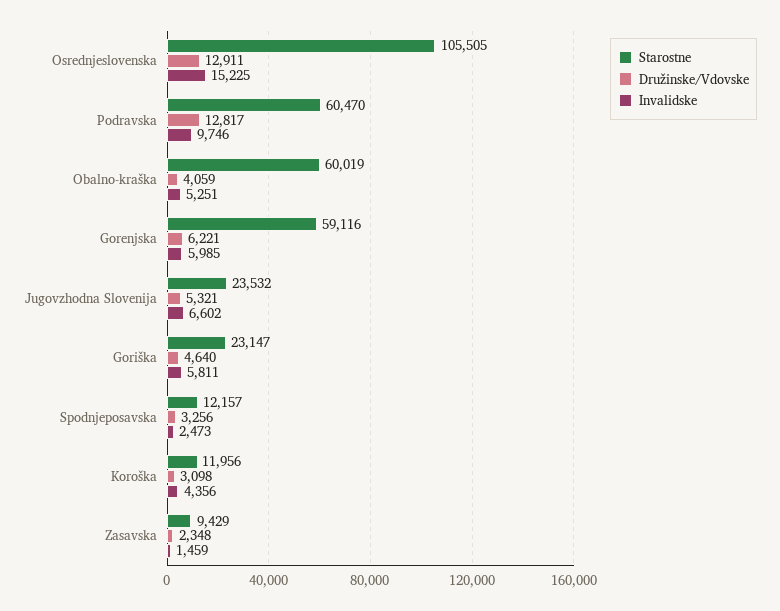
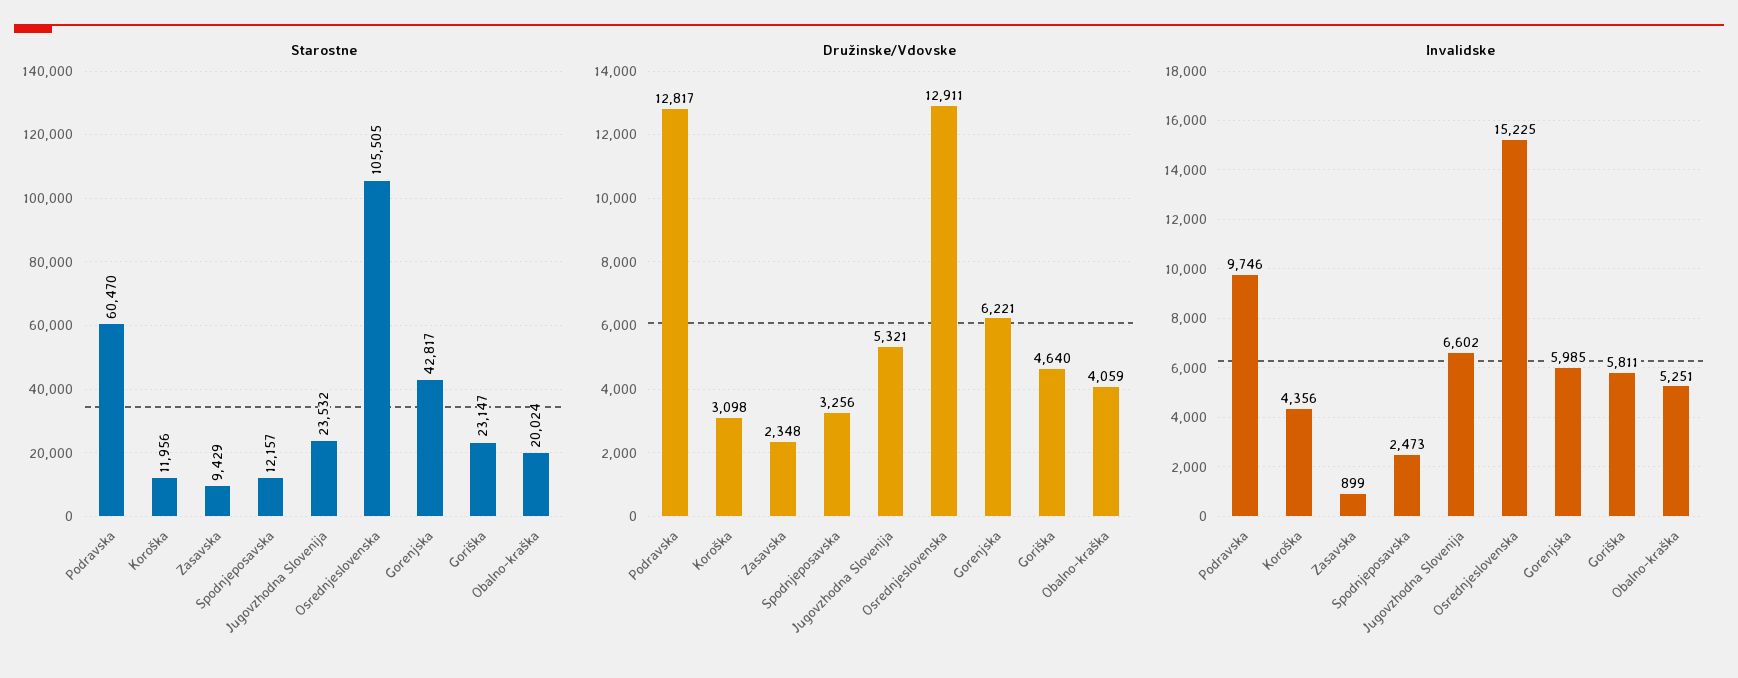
Starostne, Obalno-kraška: 60019 -> 20024
Starostne, Gorenjska: 59116 -> 42817
Invalidske, Zasavska: 1459 -> 899

